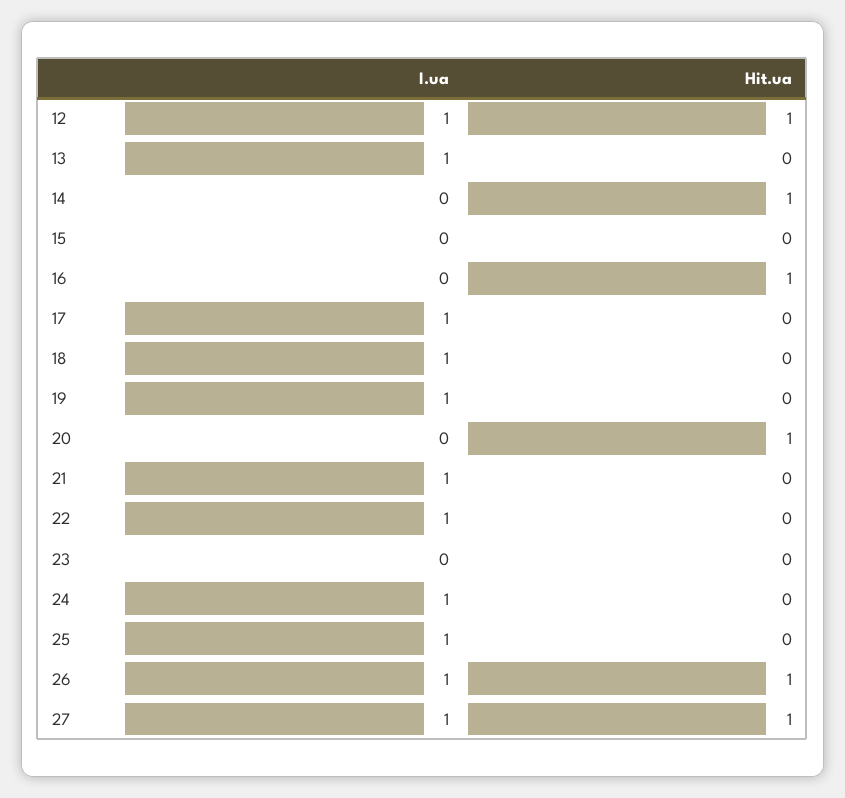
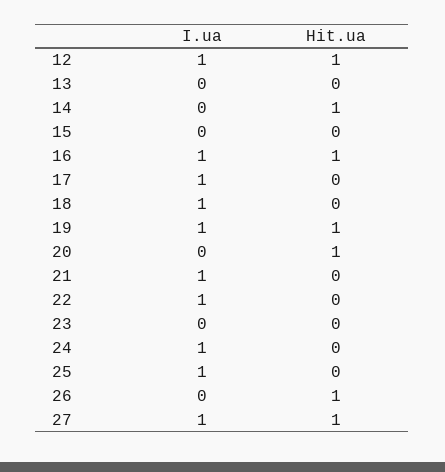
I.ua, 13: 1 -> 0
I.ua, 16: 0 -> 1
Hit.ua, 19: 0 -> 1
I.ua, 26: 1 -> 0

